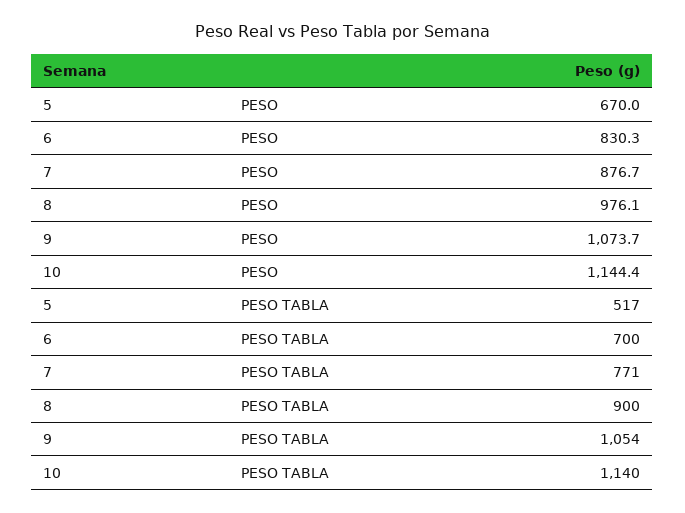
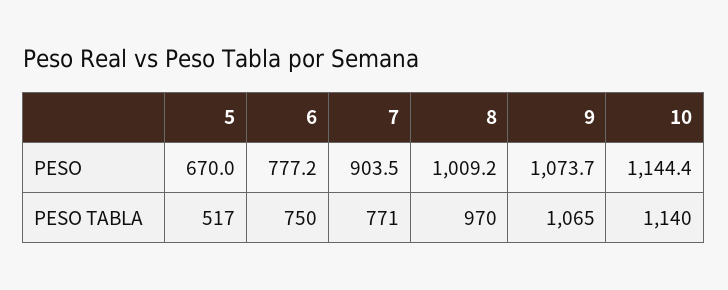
6, PESO: 830.3 -> 777.2
7, PESO: 876.7 -> 903.5
8, PESO: 976.1 -> 1009.2
6, PESO TABLA: 700 -> 750
8, PESO TABLA: 900 -> 970
9, PESO TABLA: 1054 -> 1065

